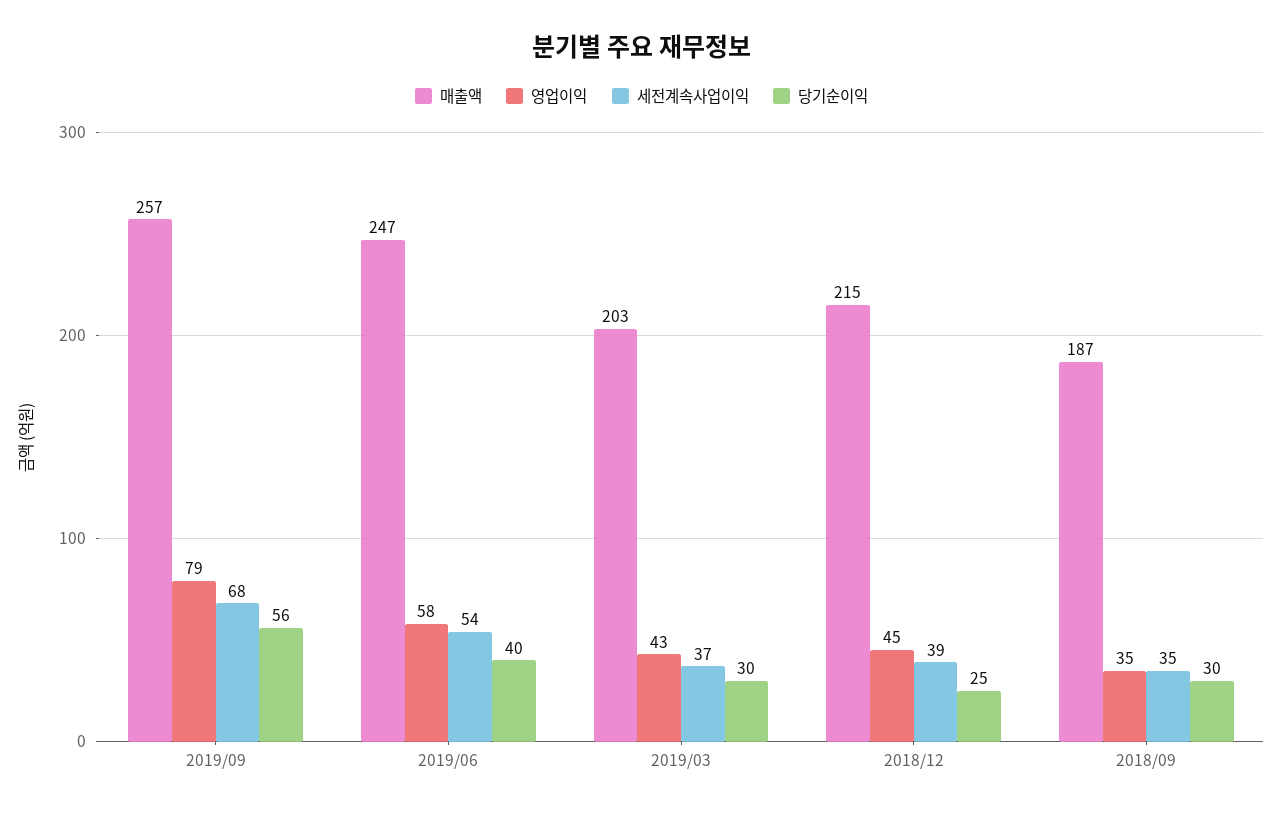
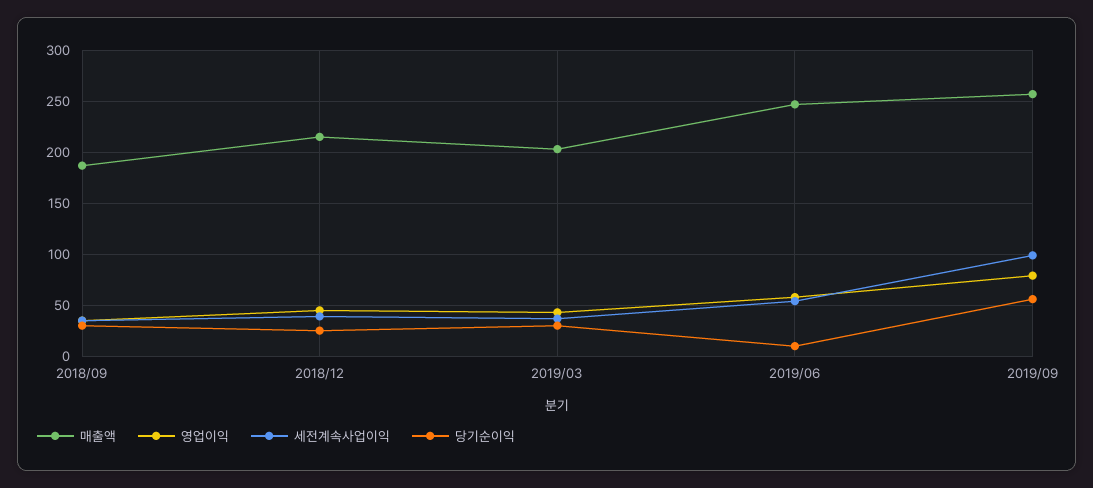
세전계속사업이익, 2019/09: 68 -> 100
당기순이익, 2019/06: 40 -> 10

